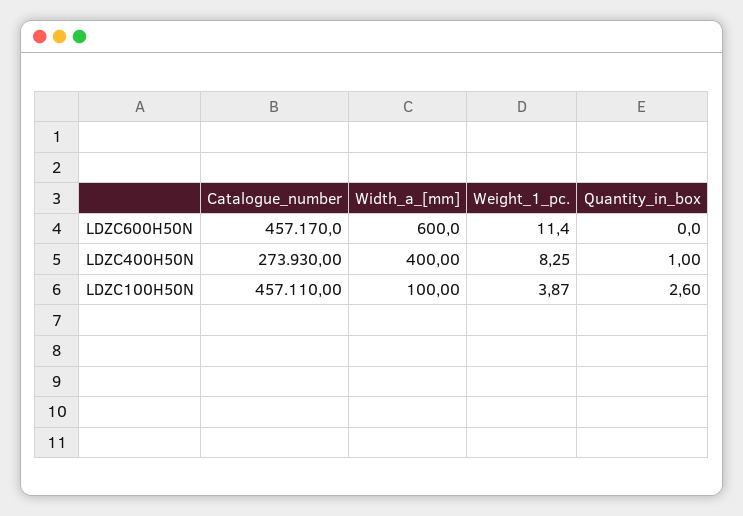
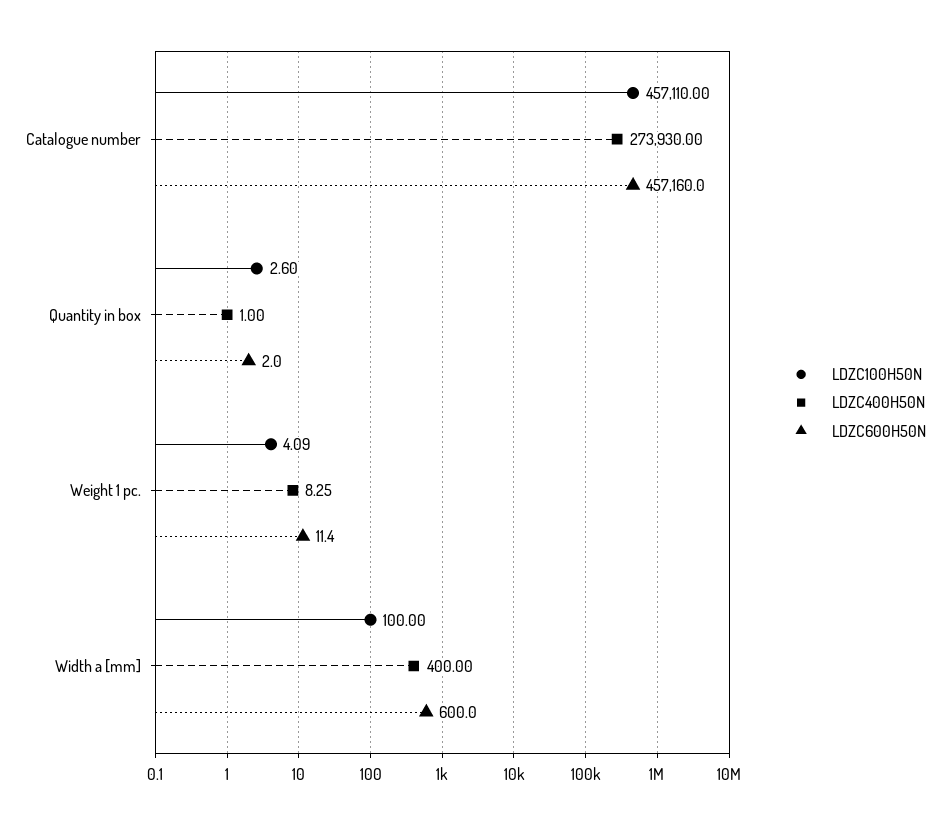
LDZC600H50N, Catalogue_number: 457170 -> 457160
LDZC600H50N, Quantity_in_box: 0 -> 2
LDZC100H50N, Weight_1_pc.: 3.87 -> 4.09

